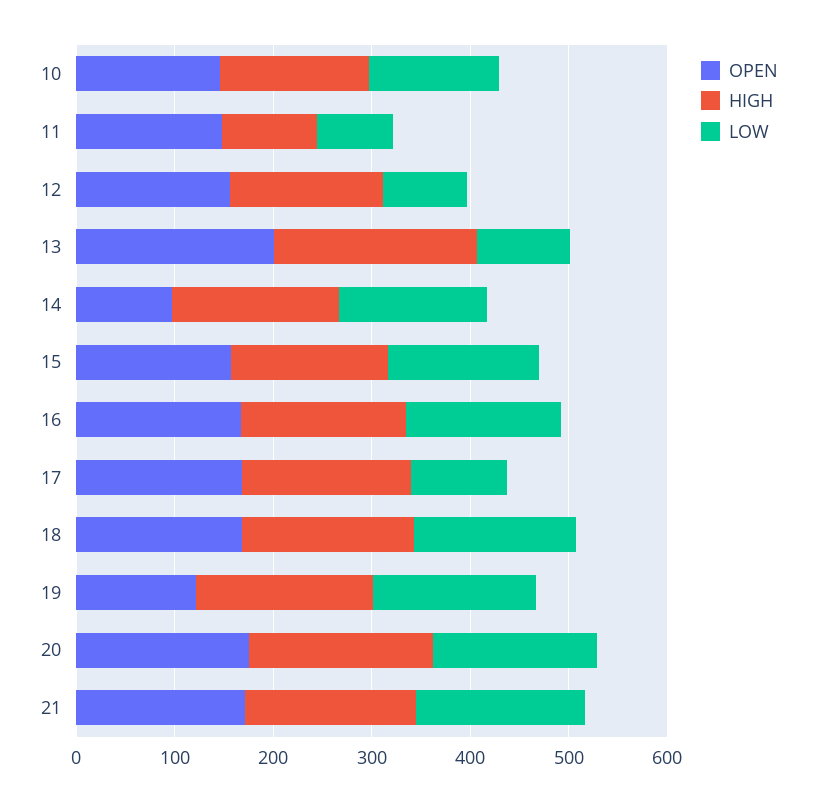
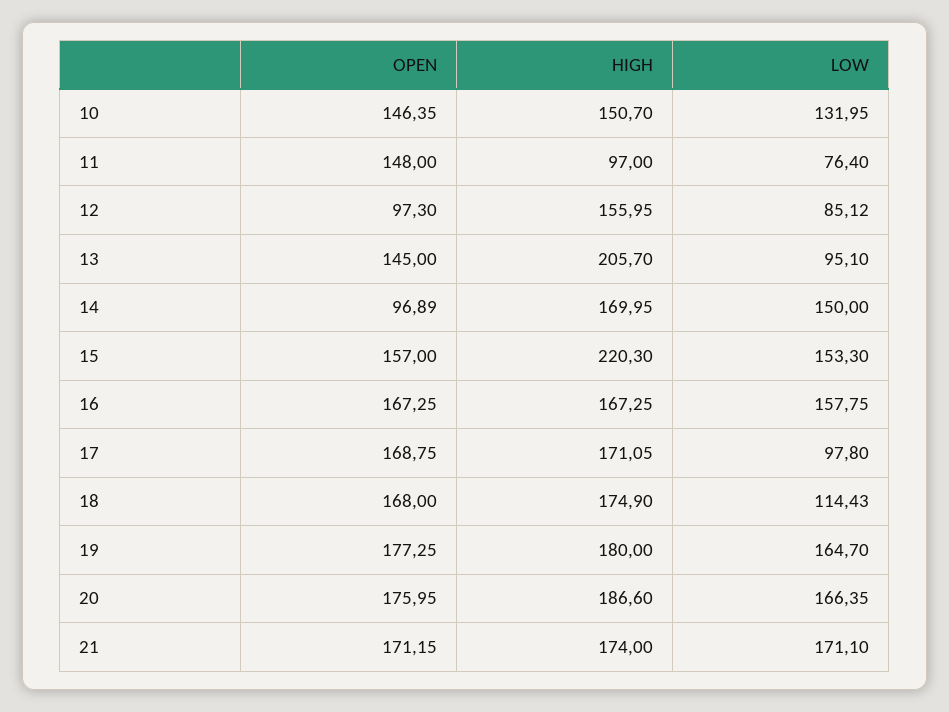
OPEN, 12: 160 -> 97.3
OPEN, 13: 200 -> 145
HIGH, 15: 160 -> 220.3
LOW, 18: 160 -> 114.43
OPEN, 19: 120 -> 177.25

